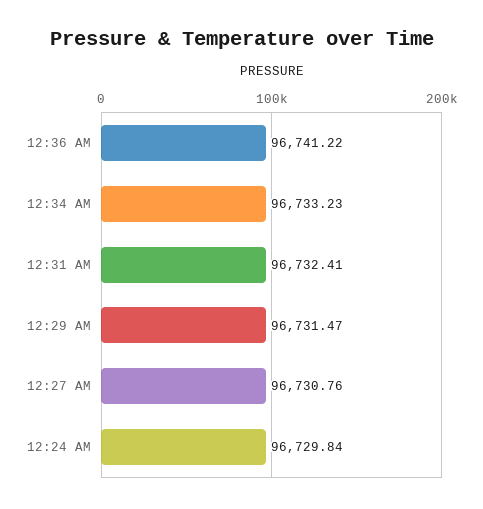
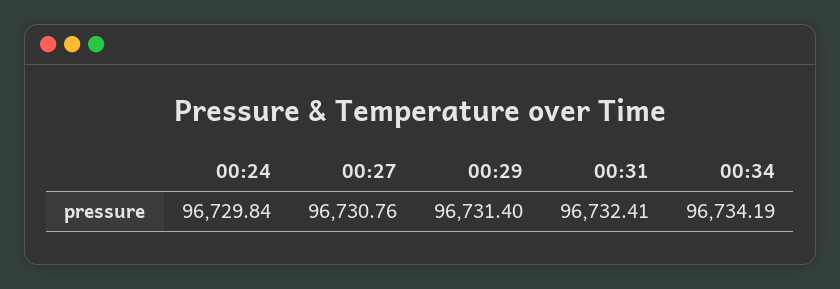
12:36 AM: 96741.22 -> none
12:34 AM: 96733.23 -> 96734.19
12:29 AM: 96731.47 -> 96731.4

